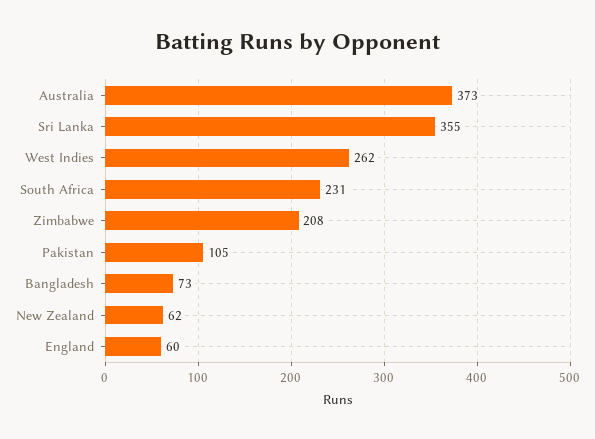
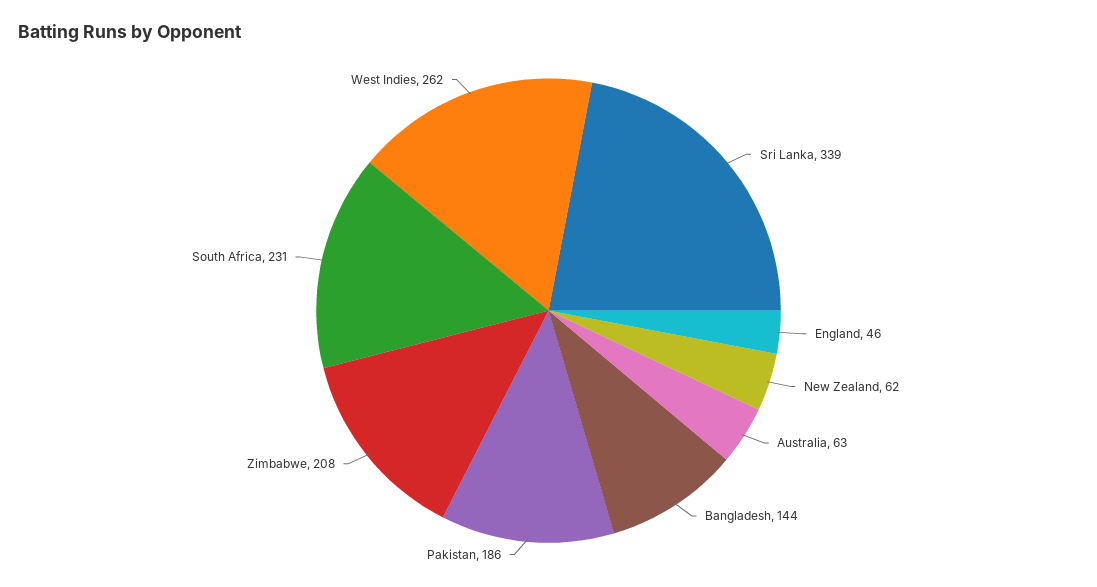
Australia: 373 -> 63
Sri Lanka: 355 -> 339
Pakistan: 105 -> 186
Bangladesh: 73 -> 144
England: 60 -> 46

